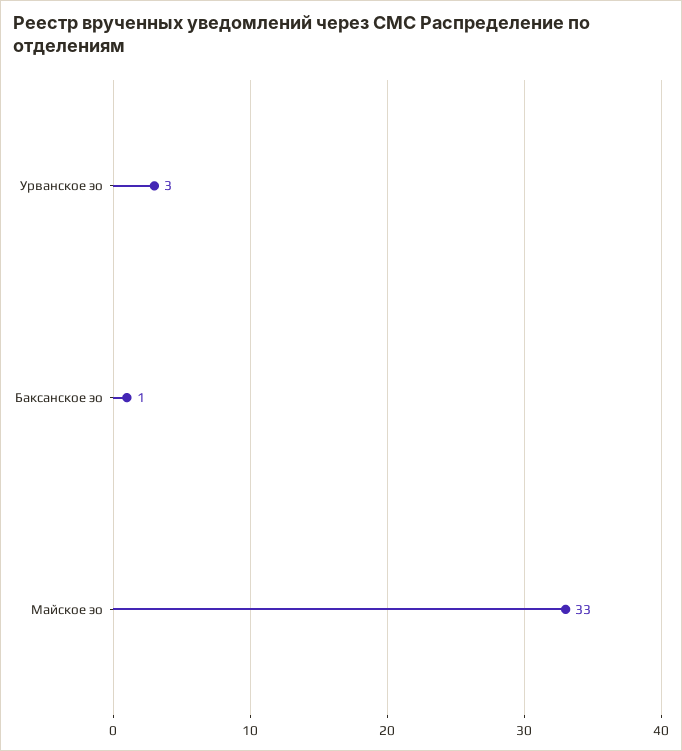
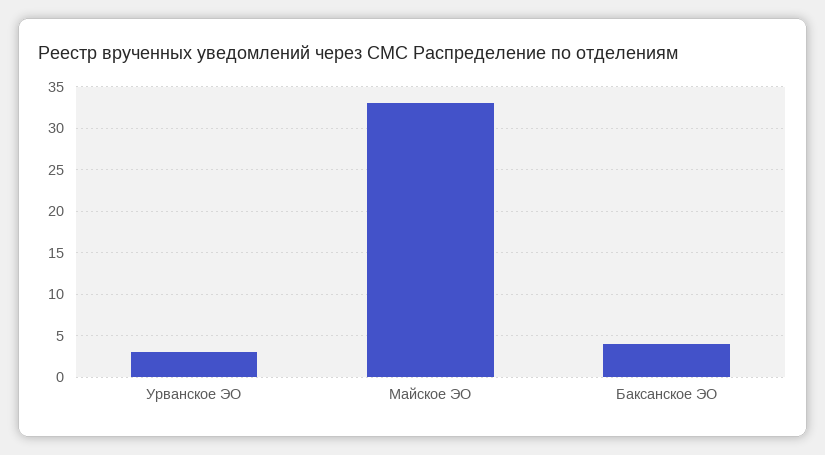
Баксанское эо: 1 -> 4

